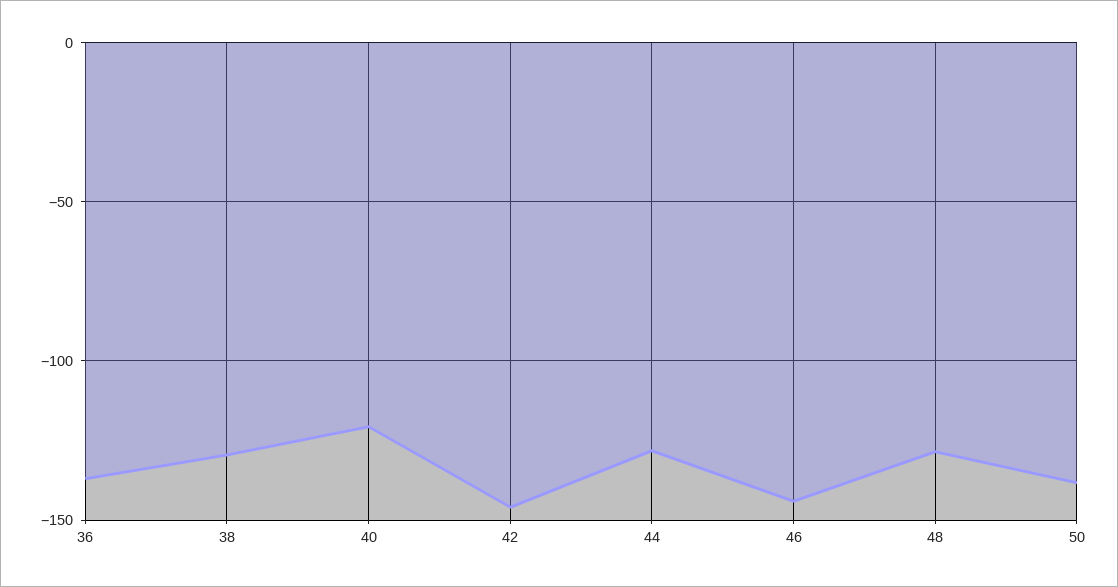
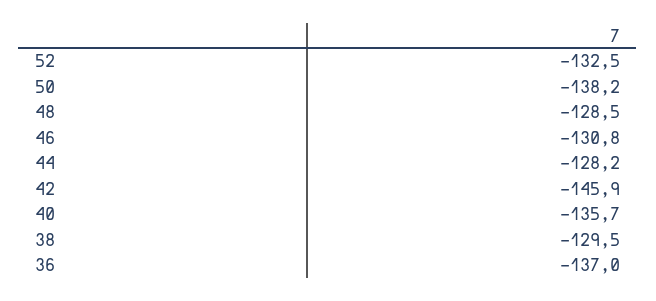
40: -120 -> -135.7
46: -145 -> -130.8
52: none -> -132.5

